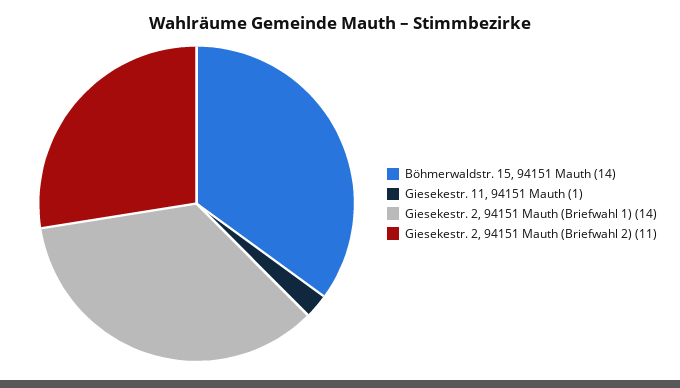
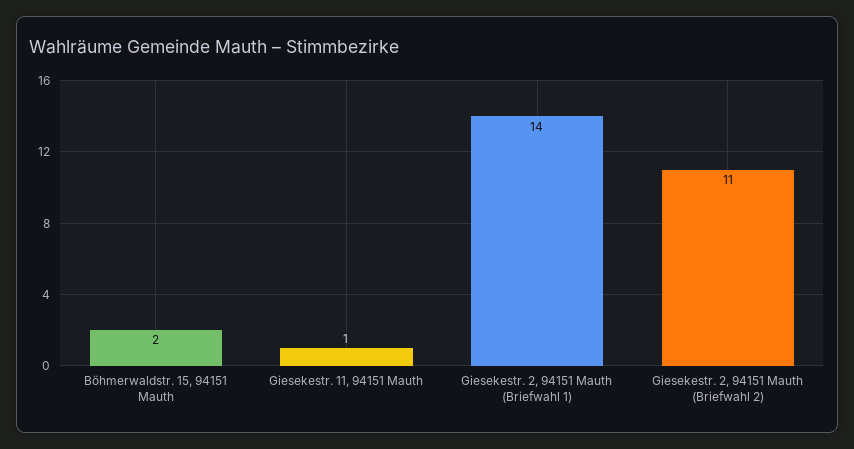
Böhmerwaldstr. 15, 94151 Mauth: 14 -> 2

